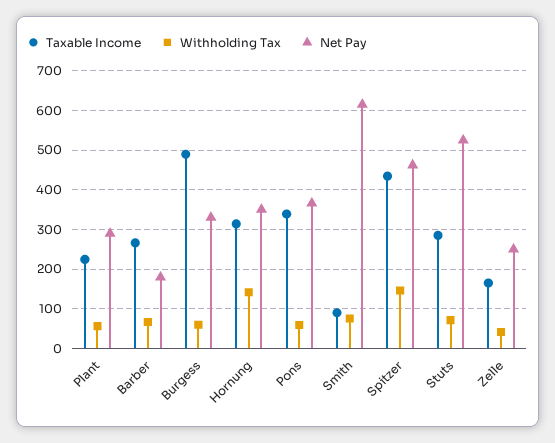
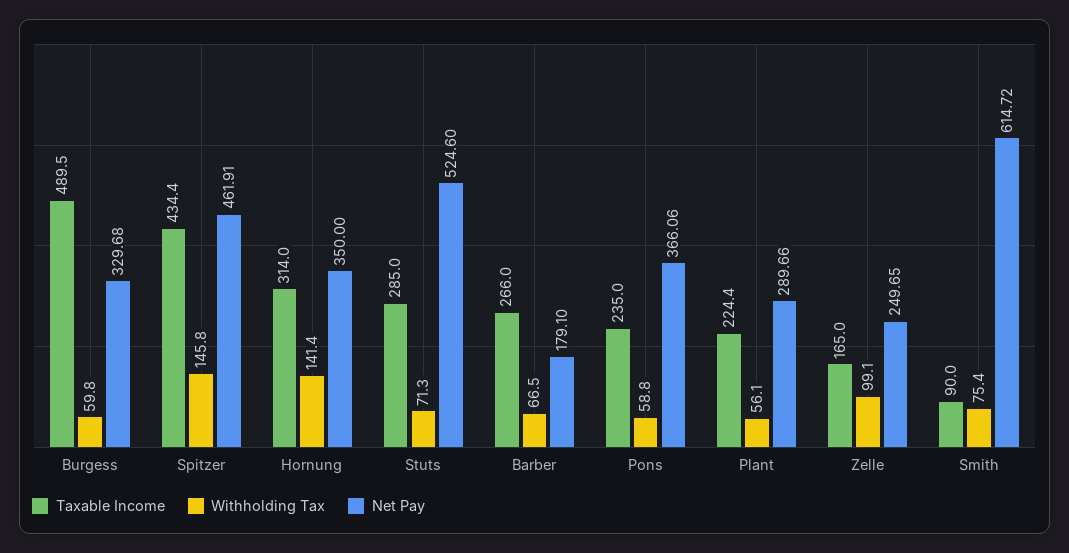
Taxable Income, Pons: 340 -> 235
Withholding Tax, Zelle: 40 -> 99.1

